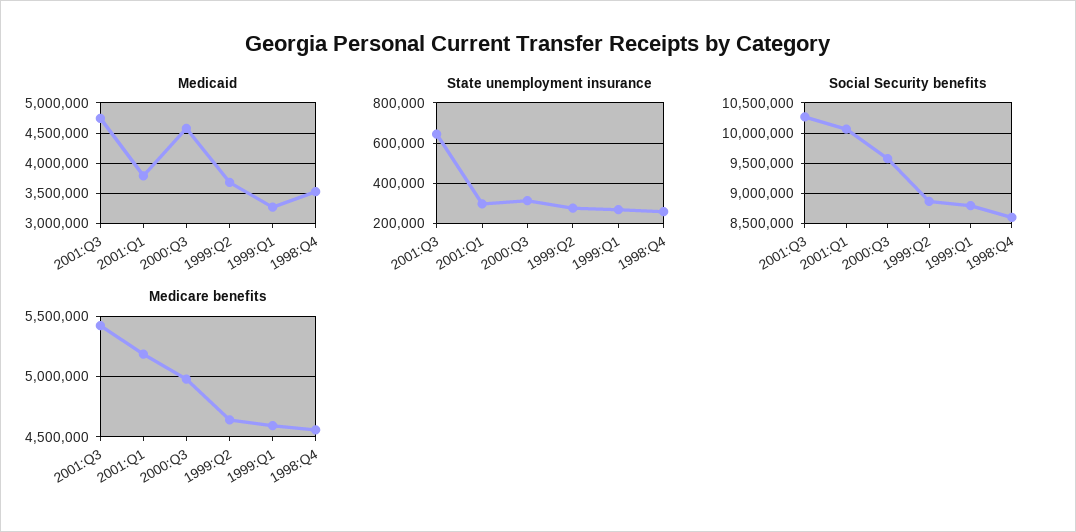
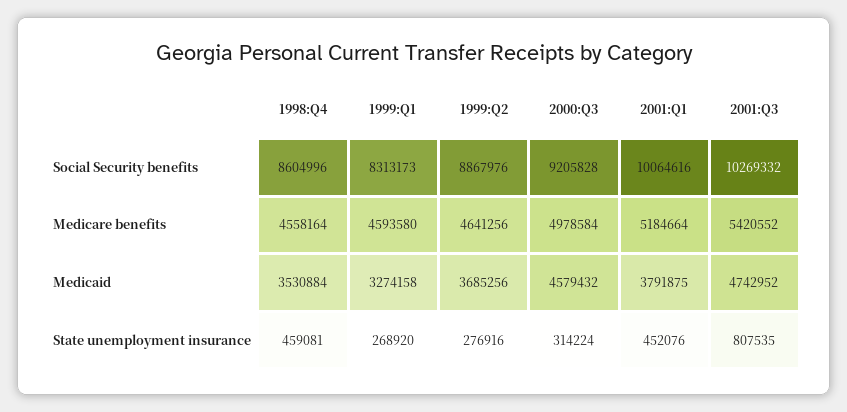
State unemployment insurance, 2001:Q3: 650000 -> 807535
State unemployment insurance, 2001:Q1: 300000 -> 452076
State unemployment insurance, 1998:Q4: 250000 -> 459081
Social Security benefits, 2000:Q3: 9600000 -> 9205828
Social Security benefits, 1999:Q1: 8800000 -> 8313173

